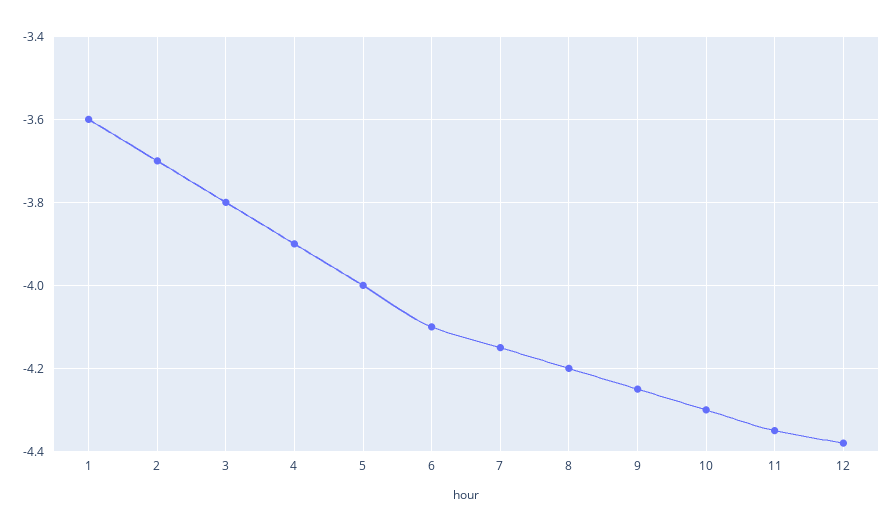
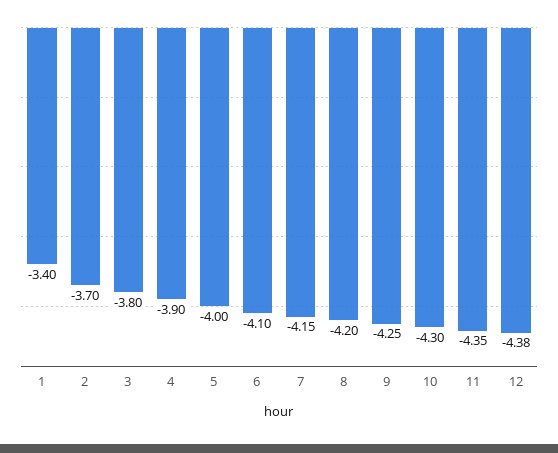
1: -3.6 -> -3.4

